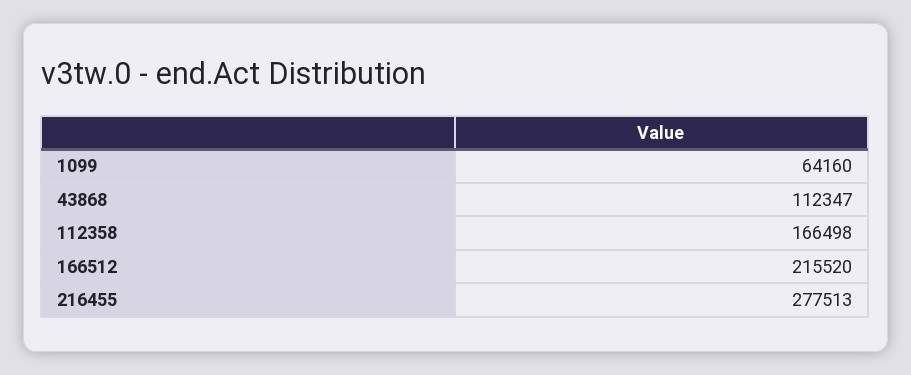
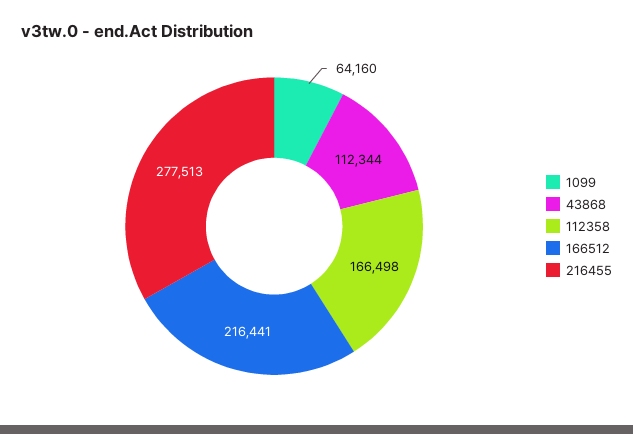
43868: 112347 -> 112344
166512: 215520 -> 216441

